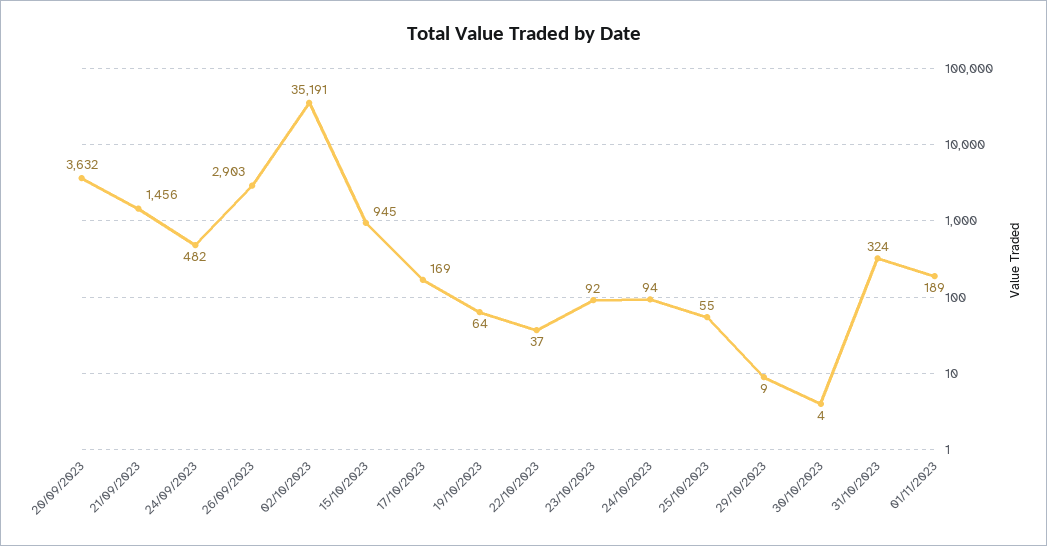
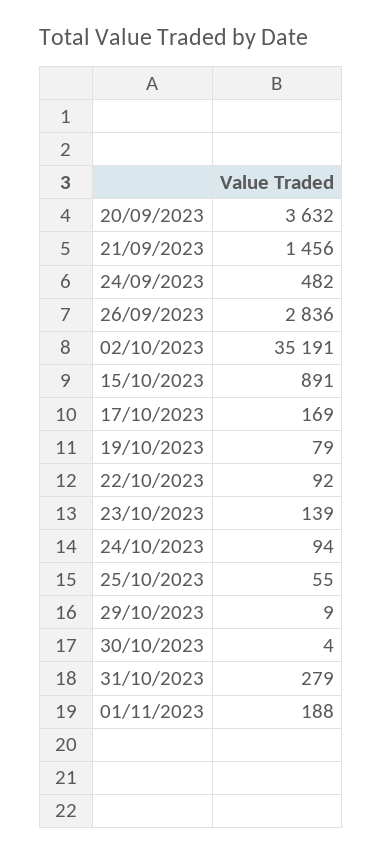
26/09/2023: 2903 -> 2836
15/10/2023: 945 -> 891
19/10/2023: 64 -> 79
22/10/2023: 37 -> 92
23/10/2023: 92 -> 139
31/10/2023: 324 -> 279
01/11/2023: 189 -> 188

